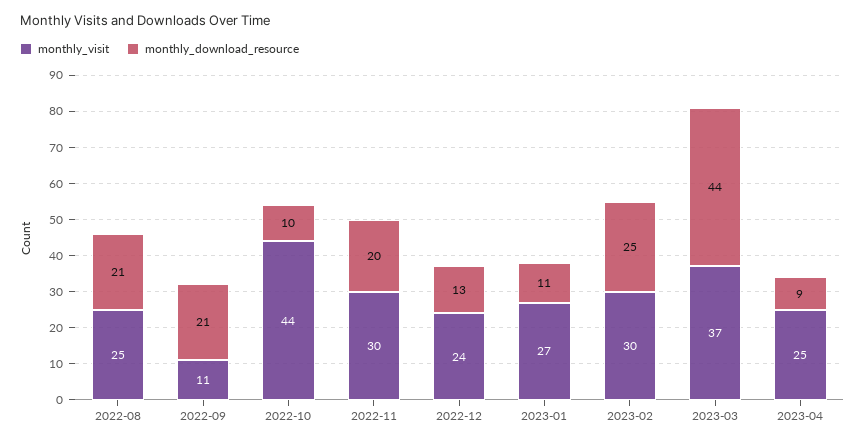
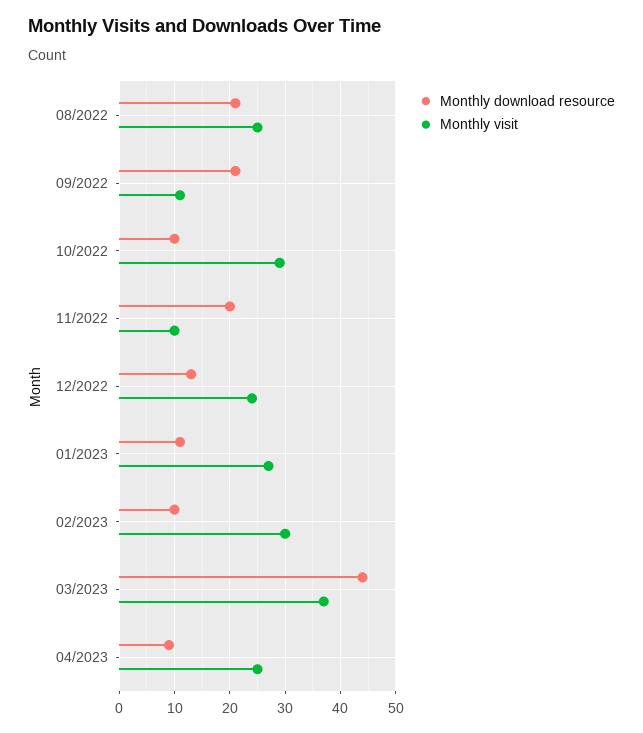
monthly_visit, 2022-10: 44 -> 30
monthly_visit, 2022-11: 30 -> 10
monthly_download_resource, 2023-02: 25 -> 10

